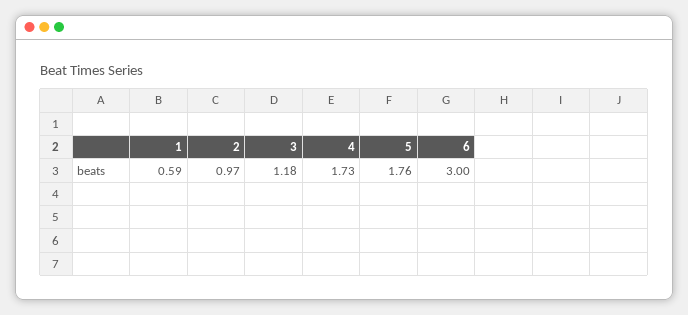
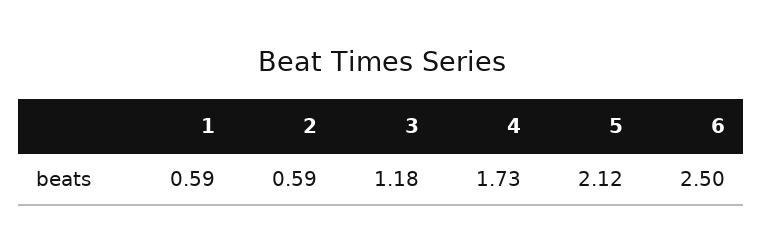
2: 0.97 -> 0.59
5: 1.76 -> 2.12
6: 3 -> 2.5

